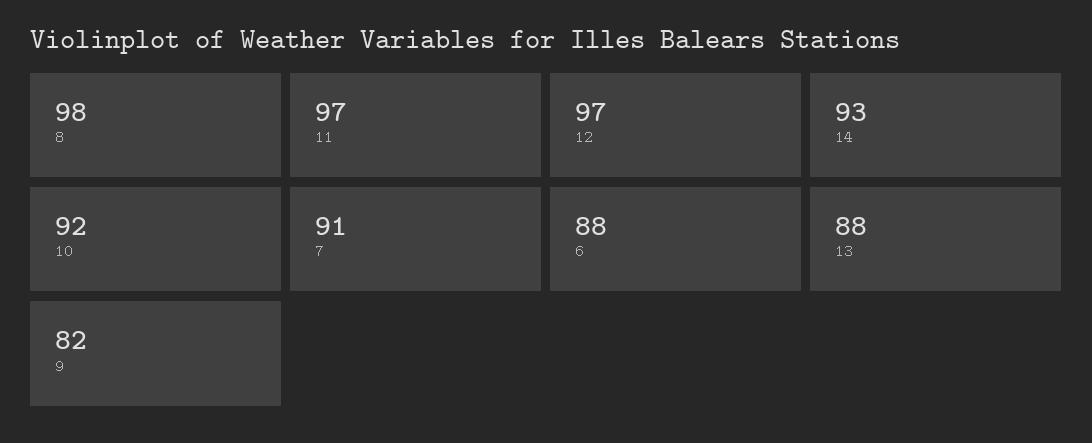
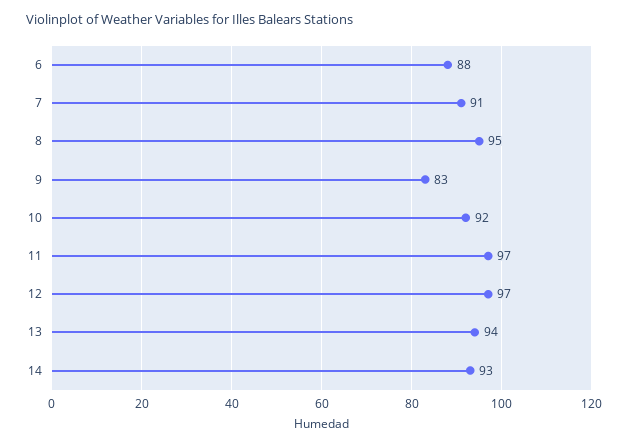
8: 98 -> 95
13: 88 -> 94
9: 82 -> 83

